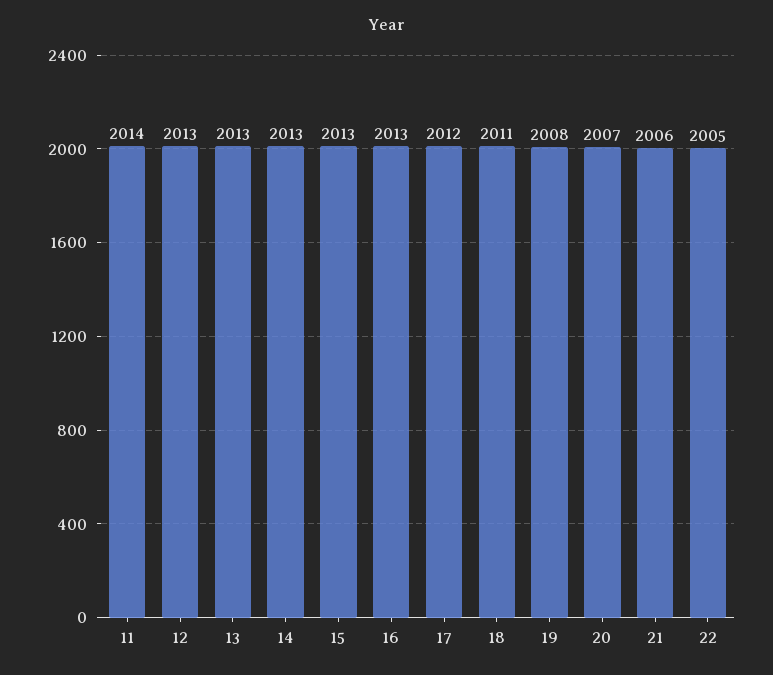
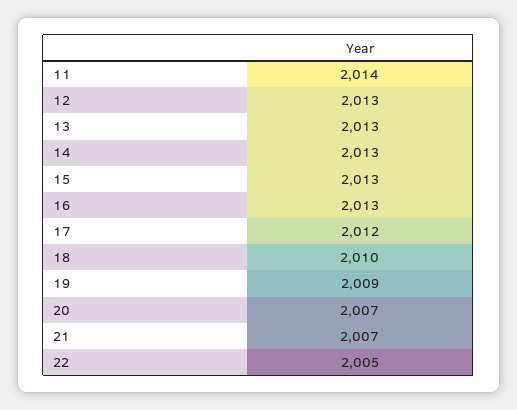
18: 2011 -> 2010
19: 2008 -> 2009
21: 2006 -> 2007

